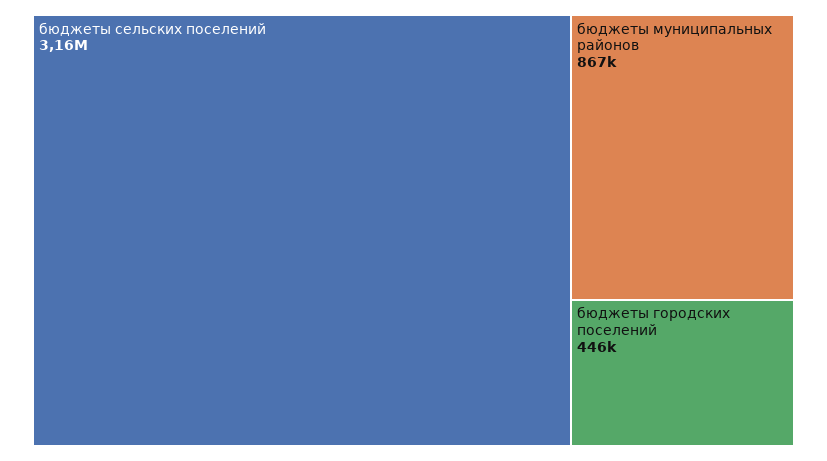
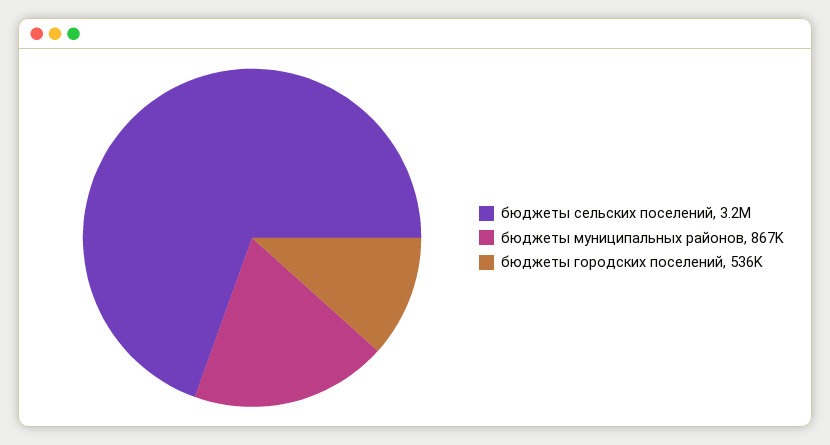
бюджеты городских поселений: 446000 -> 536000

